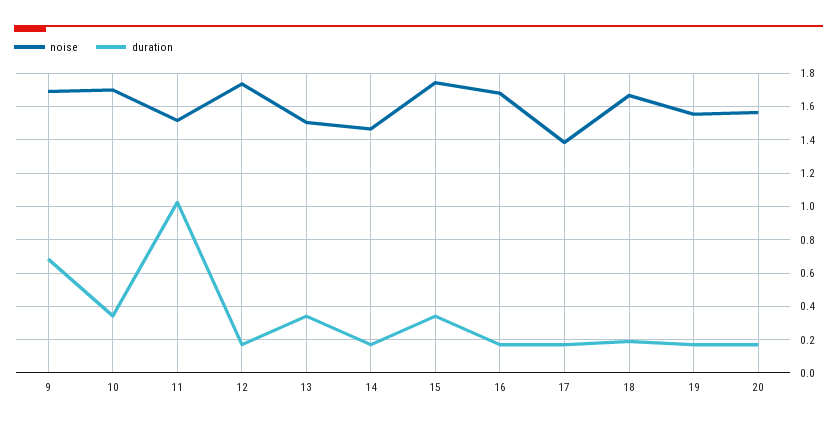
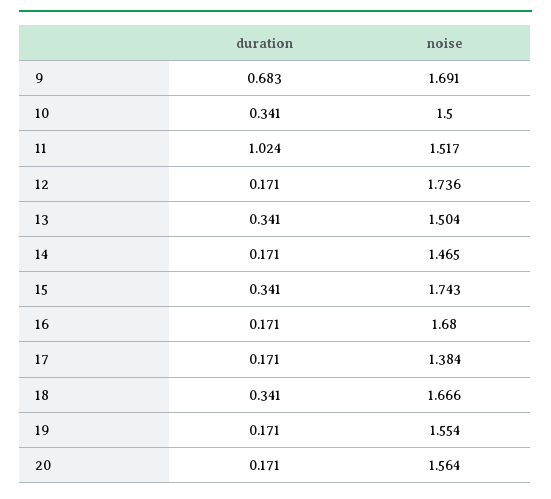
noise, 10: 1.7 -> 1.5
duration, 18: 0.2 -> 0.341

